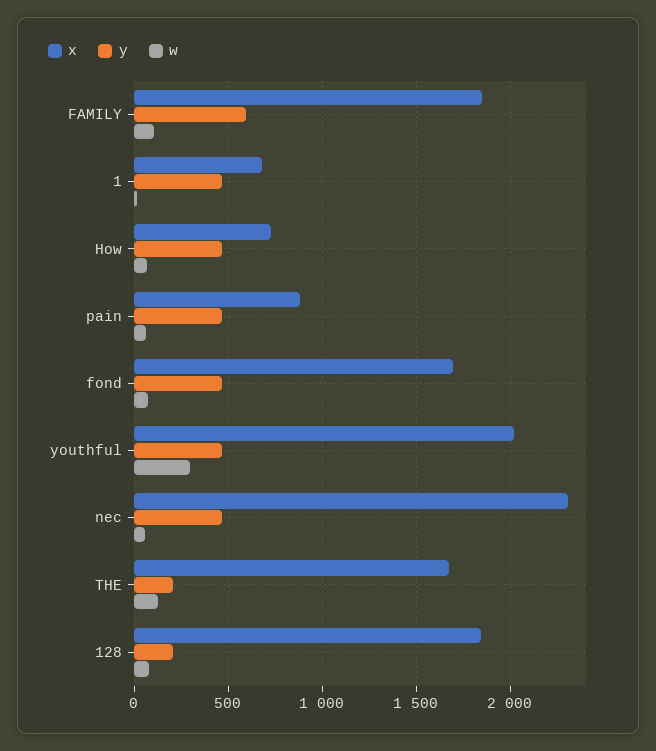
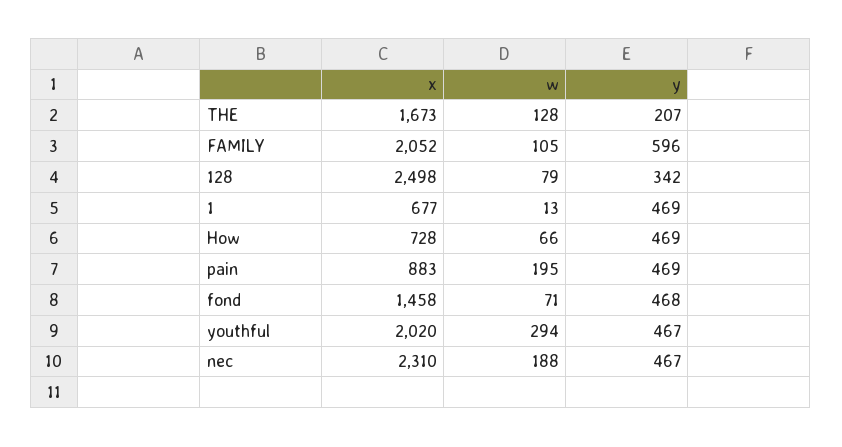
x, FAMILY: 1850 -> 2052
w, pain: 50 -> 195
x, fond: 1700 -> 1458
w, nec: 50 -> 188
x, 128: 1850 -> 2498
y, 128: 200 -> 342

